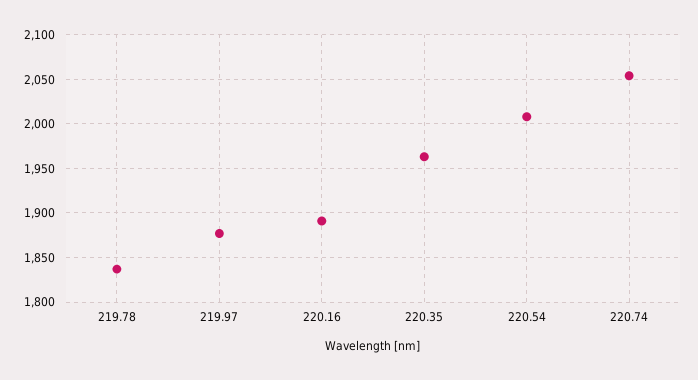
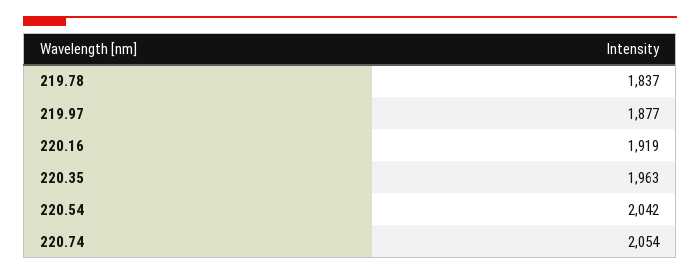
220.16: 1890 -> 1919
220.54: 2010 -> 2042

